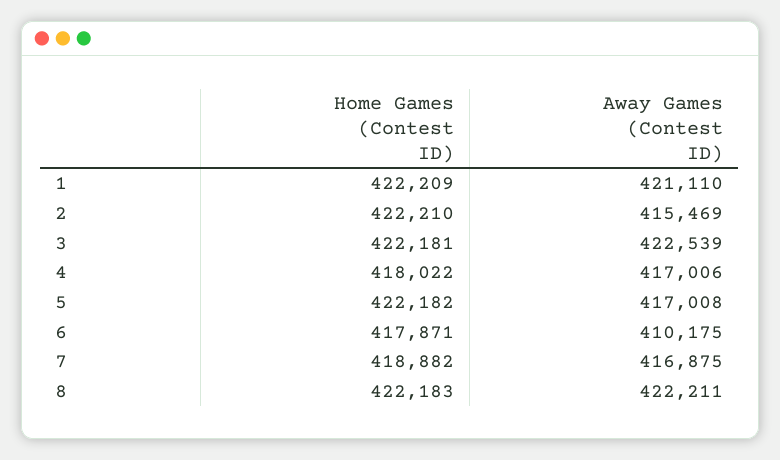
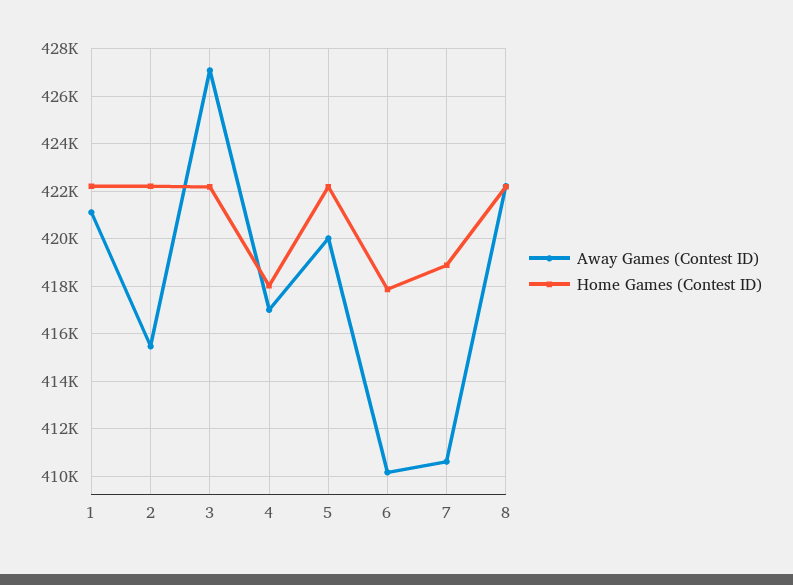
Away Games (Contest ID), 3: 422539 -> 427000
Away Games (Contest ID), 5: 417008 -> 420000
Away Games (Contest ID), 7: 416875 -> 410500

